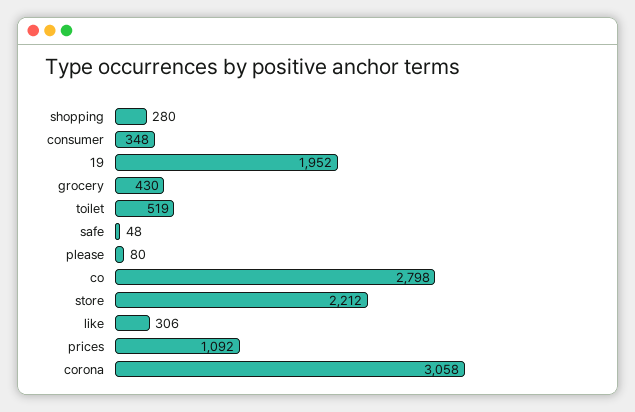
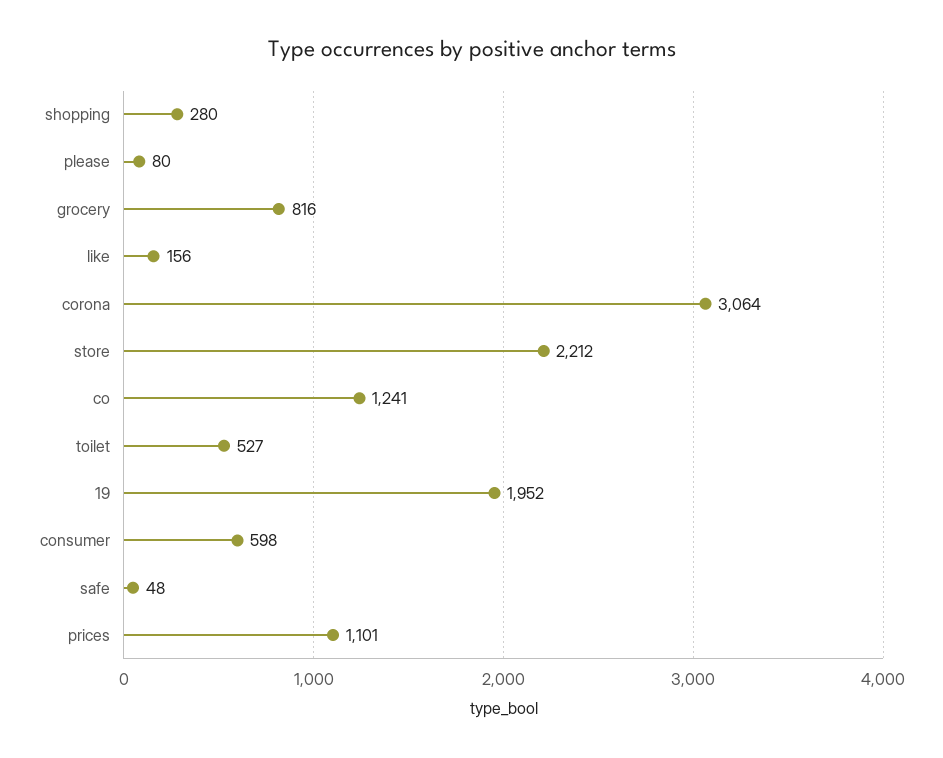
consumer: 348 -> 598
grocery: 430 -> 816
toilet: 519 -> 527
co: 2798 -> 1241
like: 306 -> 156
prices: 1092 -> 1101
corona: 3058 -> 3064

